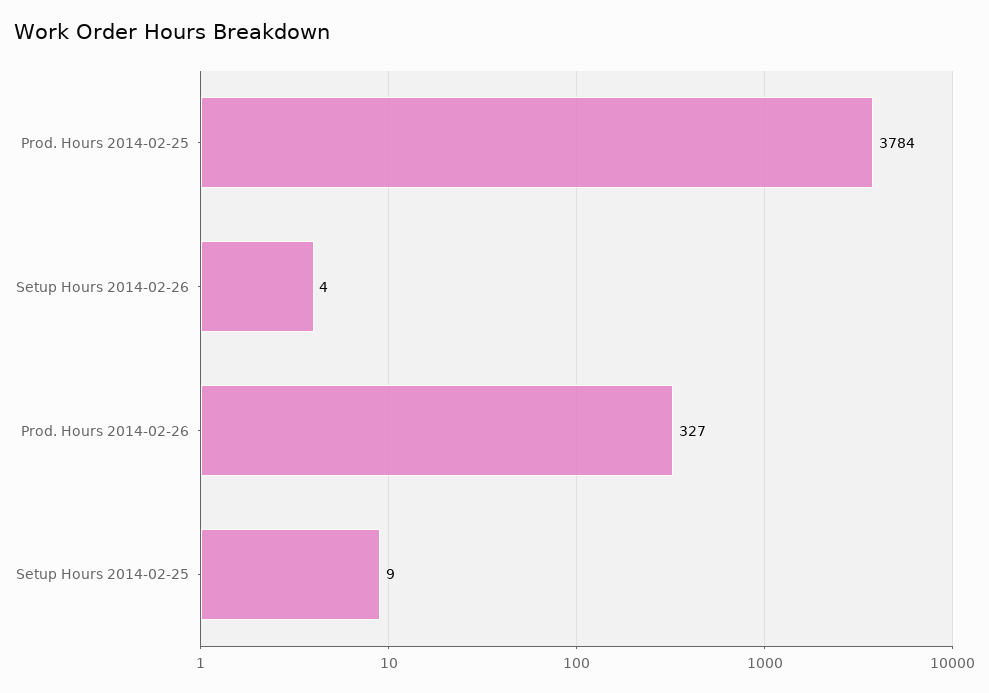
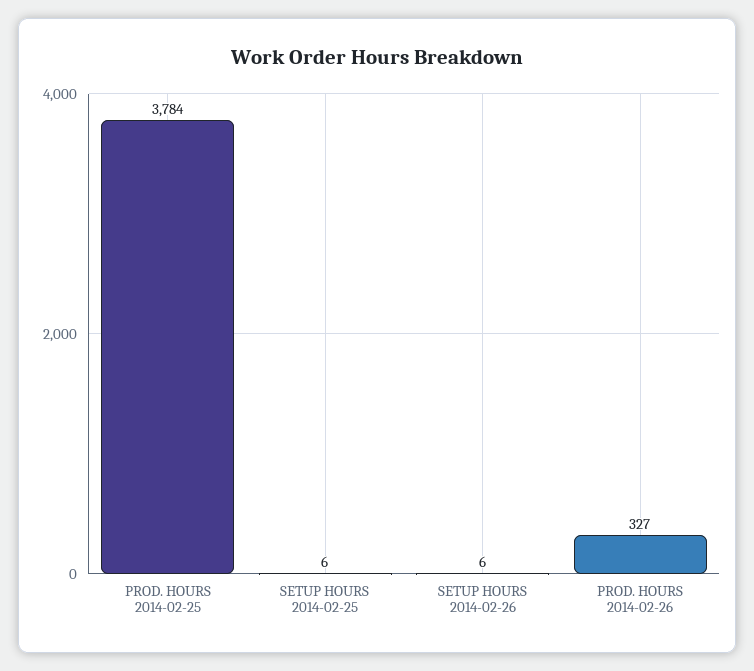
Setup Hours 2014-02-26: 4 -> 6
Setup Hours 2014-02-25: 9 -> 6

